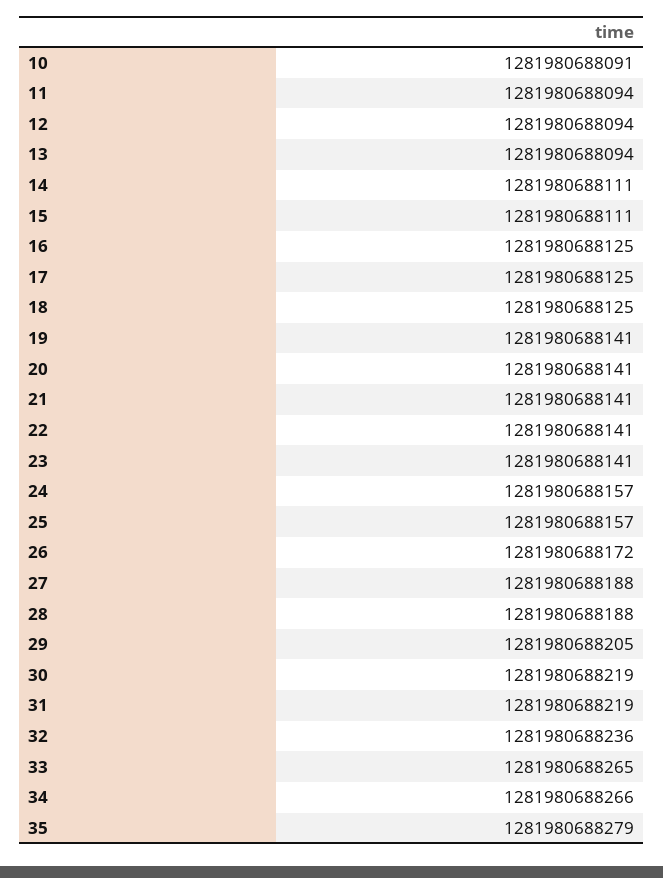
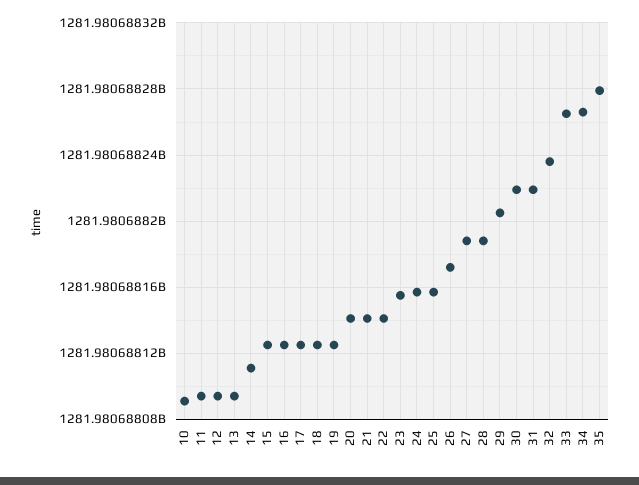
15: 1281980688111 -> 1281980688125
19: 1281980688141 -> 1281980688125
23: 1281980688141 -> 1281980688155

